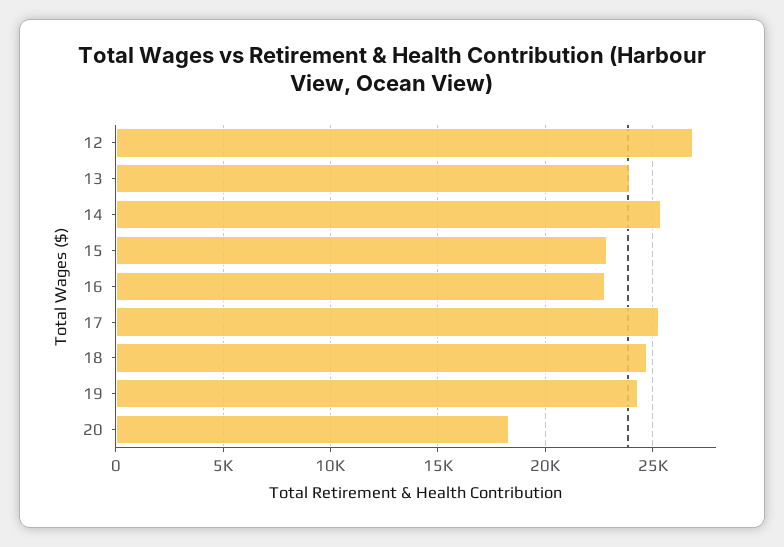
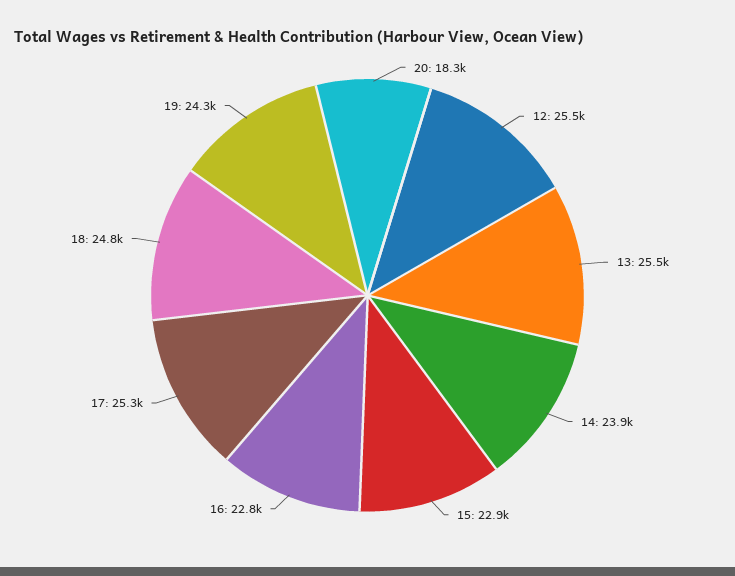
12: 27000 -> 25500
13: 24000 -> 25500
14: 25500 -> 23900

